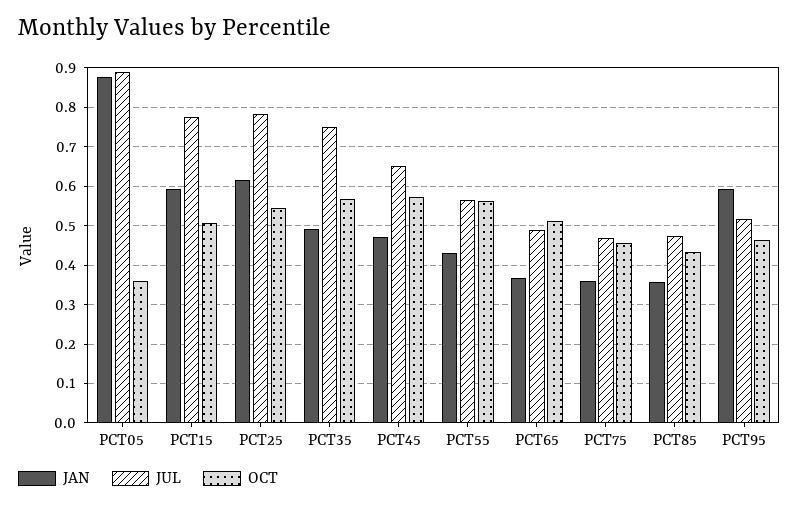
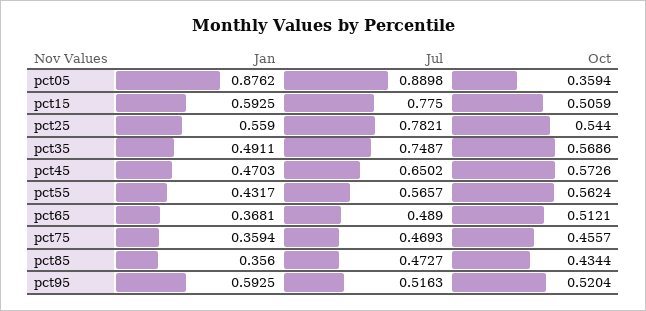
JAN, PCT25: 0.62 -> 0.559
OCT, PCT95: 0.46 -> 0.5204

